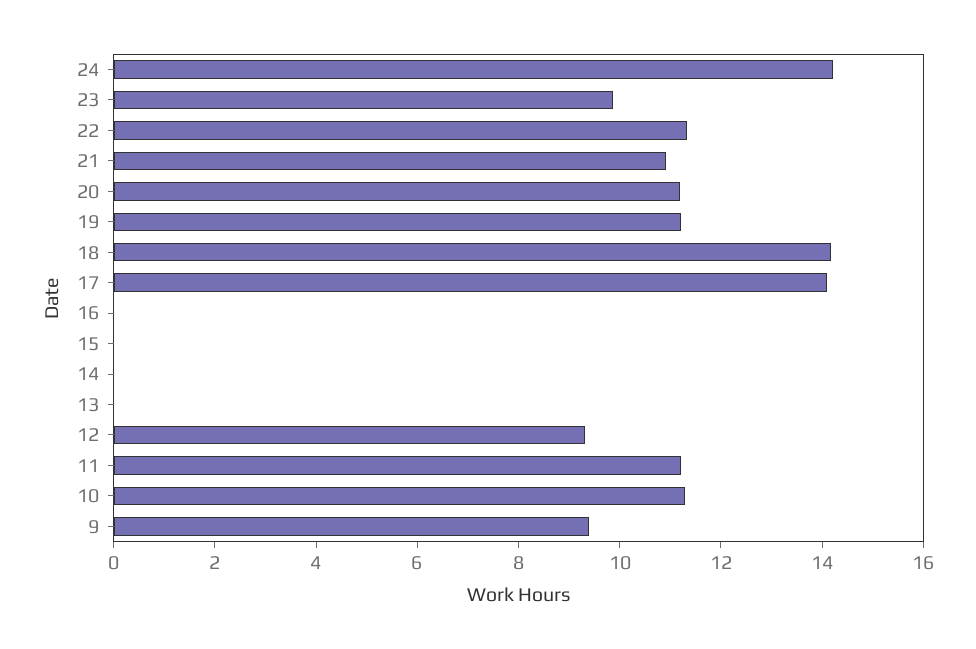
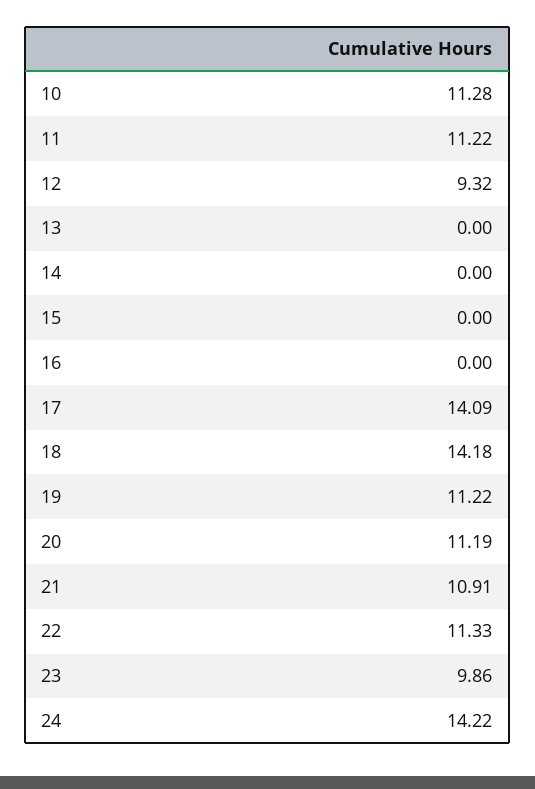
9: 9.5 -> none

